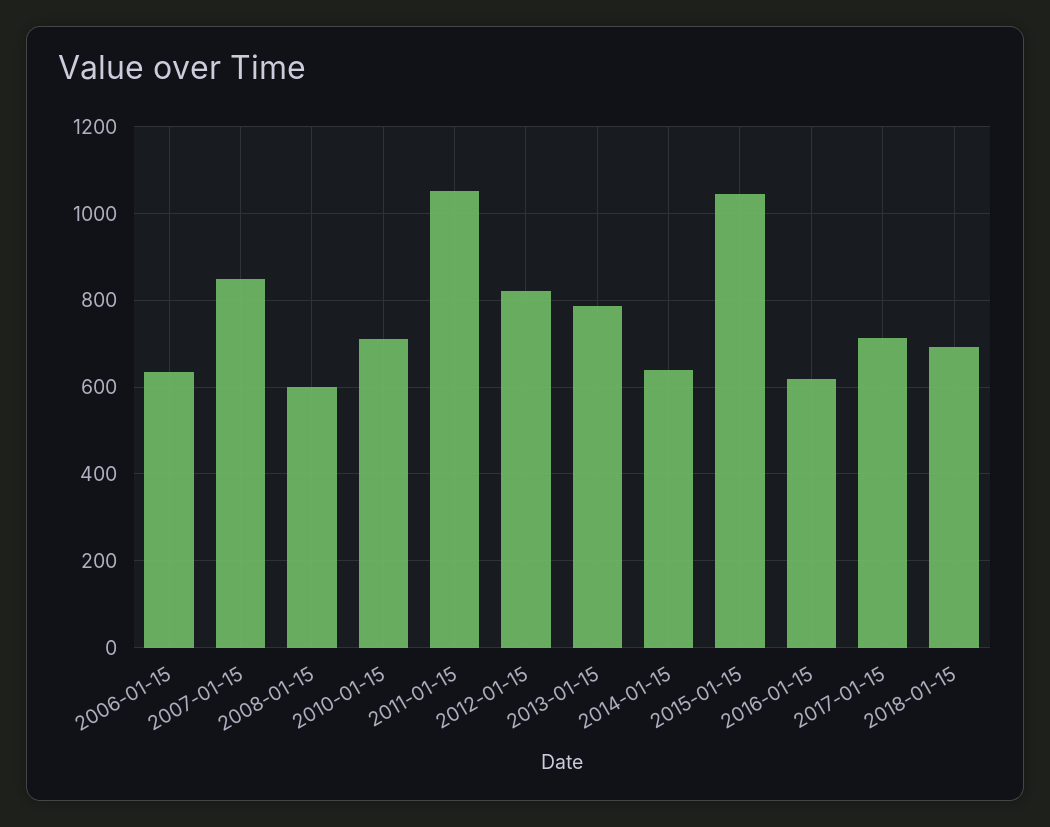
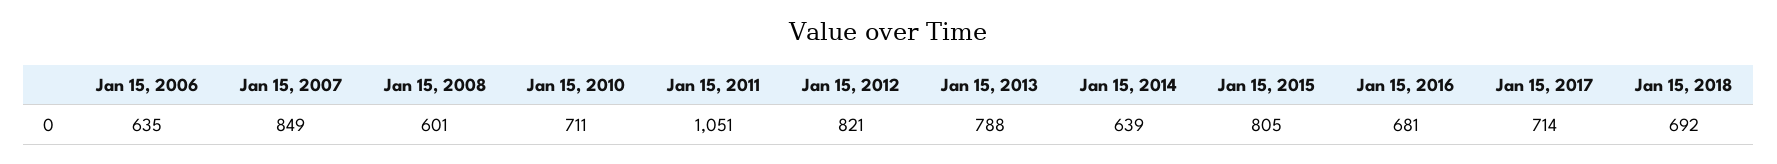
2015-01-15: 1040 -> 805
2016-01-15: 620 -> 681

